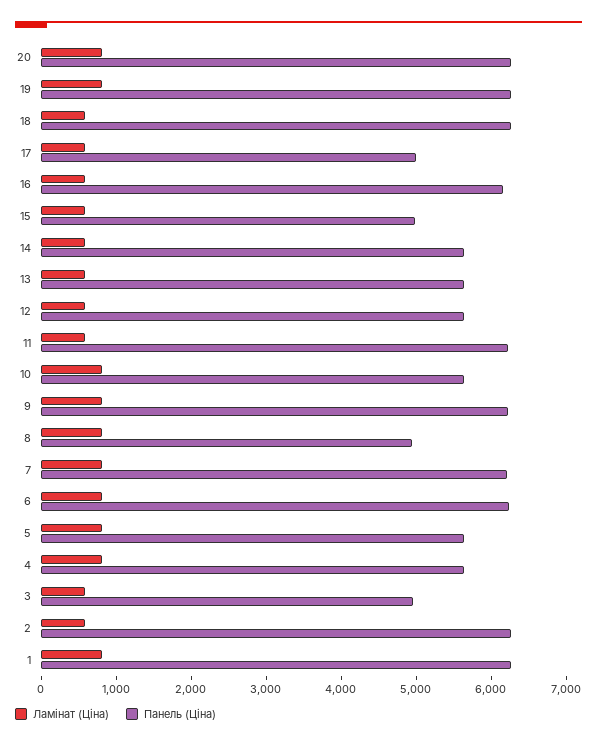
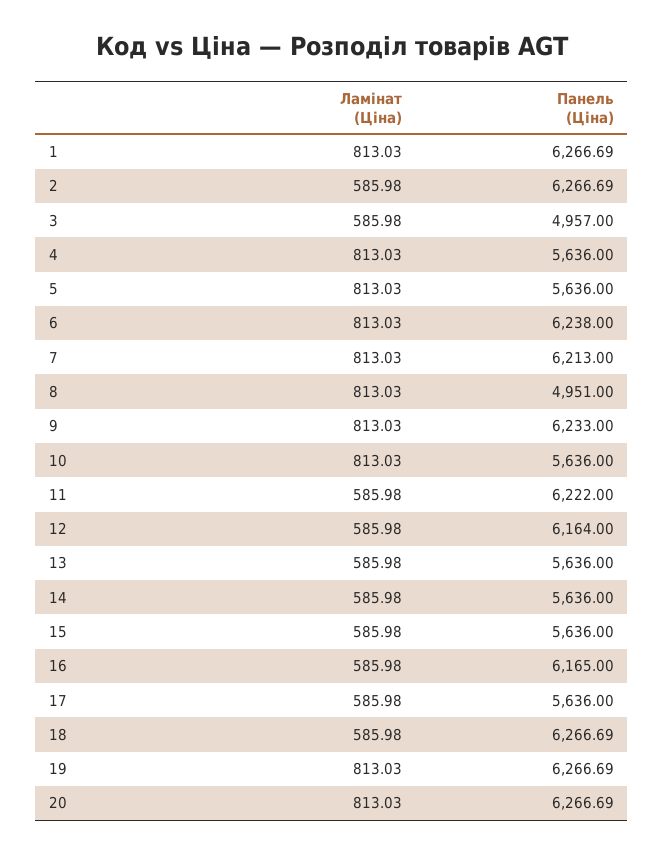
Панель (Ціна), 17: 5000 -> 5636
Панель (Ціна), 15: 5000 -> 5636
Панель (Ціна), 12: 5600 -> 6164

